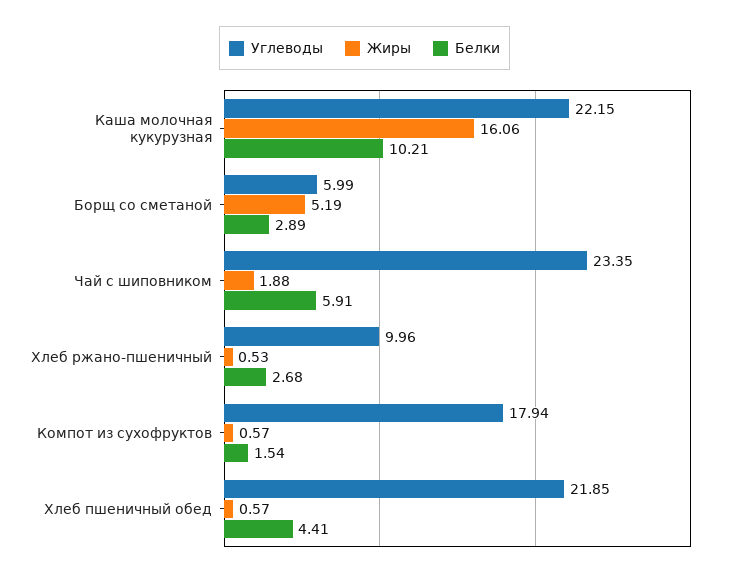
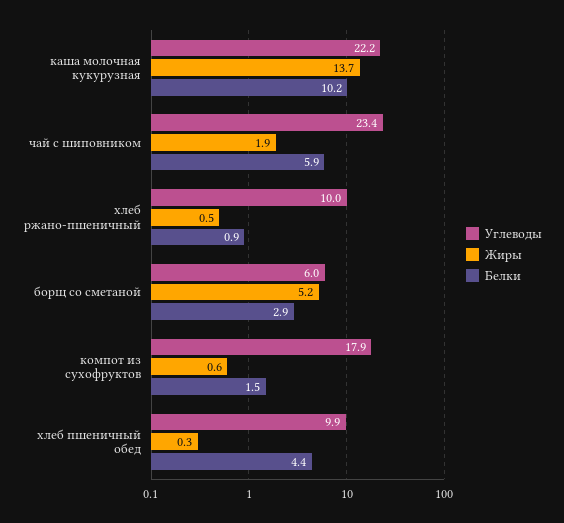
Жиры, Каша молочная кукурузная: 16.06 -> 13.7
Белки, Хлеб ржано-пшеничный: 2.68 -> 0.9
Углеводы, Хлеб пшеничный обед: 21.85 -> 9.9
Жиры, Хлеб пшеничный обед: 0.57 -> 0.3

